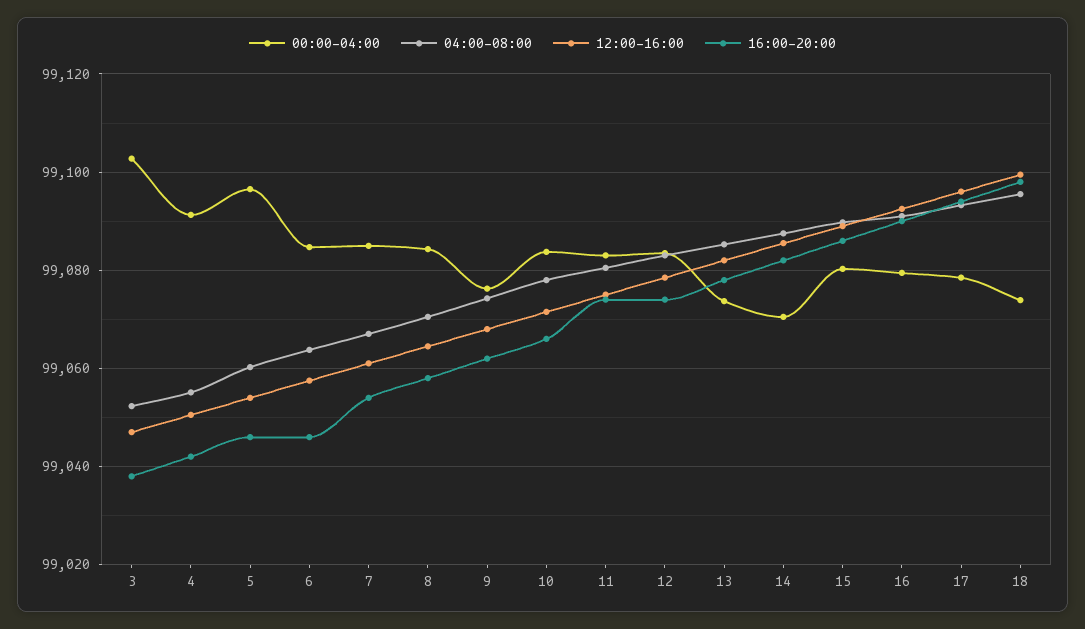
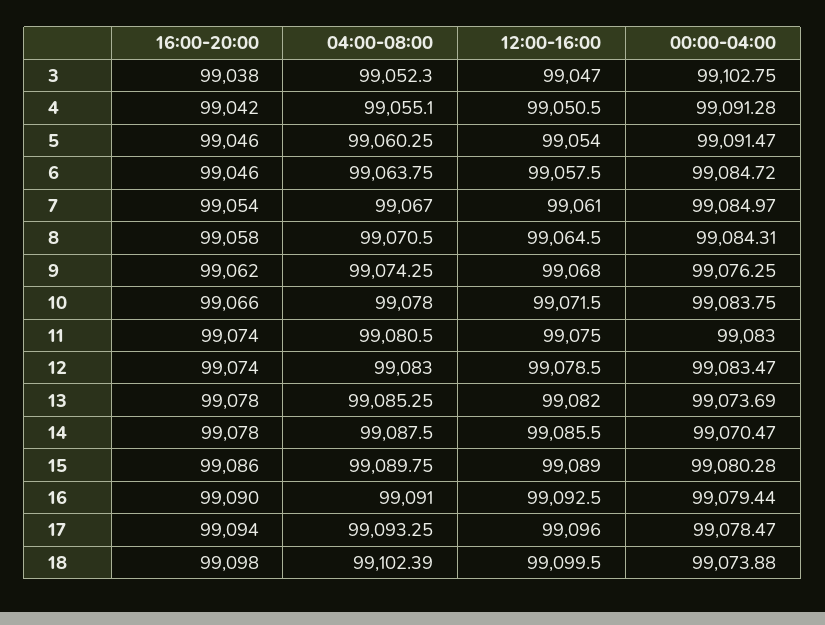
00:00-04:00, 5: 99096 -> 99091.47
16:00-20:00, 14: 99082 -> 99078
04:00-08:00, 18: 99096 -> 99102.39

